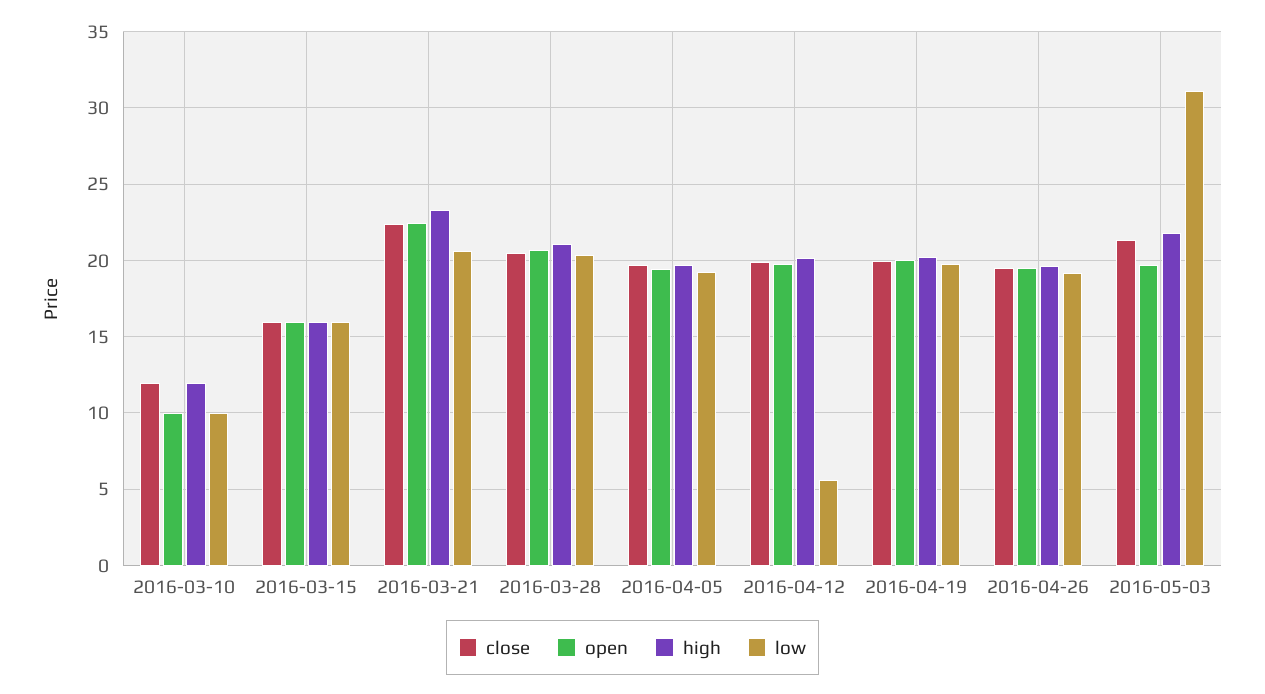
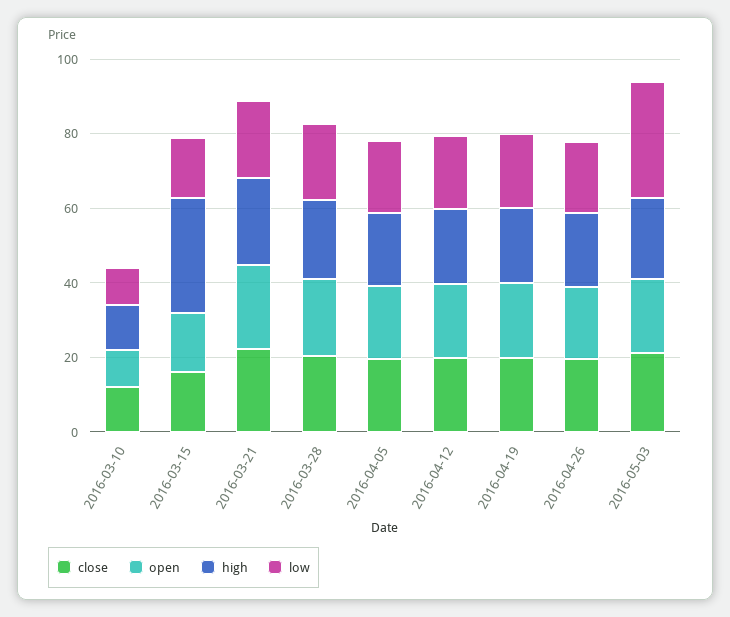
high, 2016-03-15: 16 -> 30
low, 2016-04-12: 5.5 -> 20

